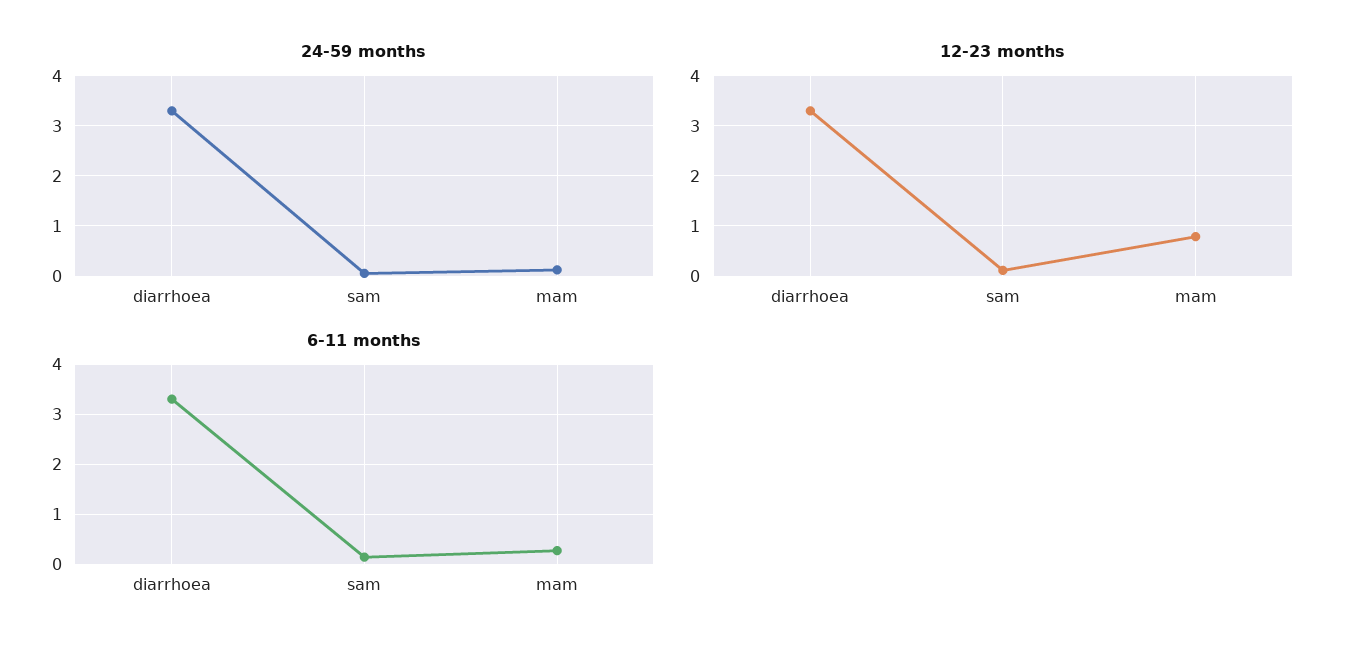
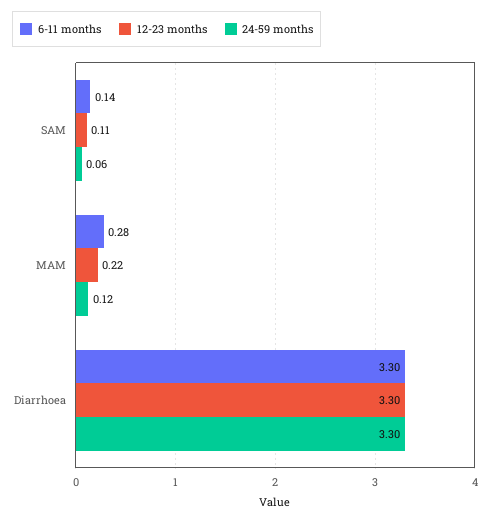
12-23 months, mam: 0.8 -> 0.22

